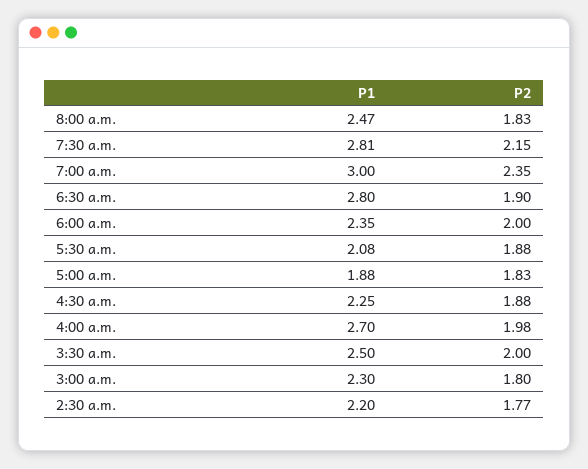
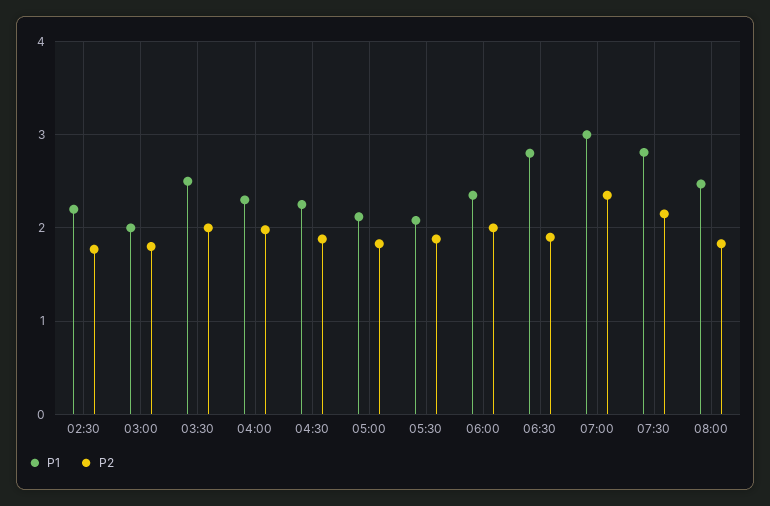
P1, 5:00 a.m.: 1.88 -> 2.1
P1, 4:00 a.m.: 2.7 -> 2.3
P1, 3:00 a.m.: 2.3 -> 2

